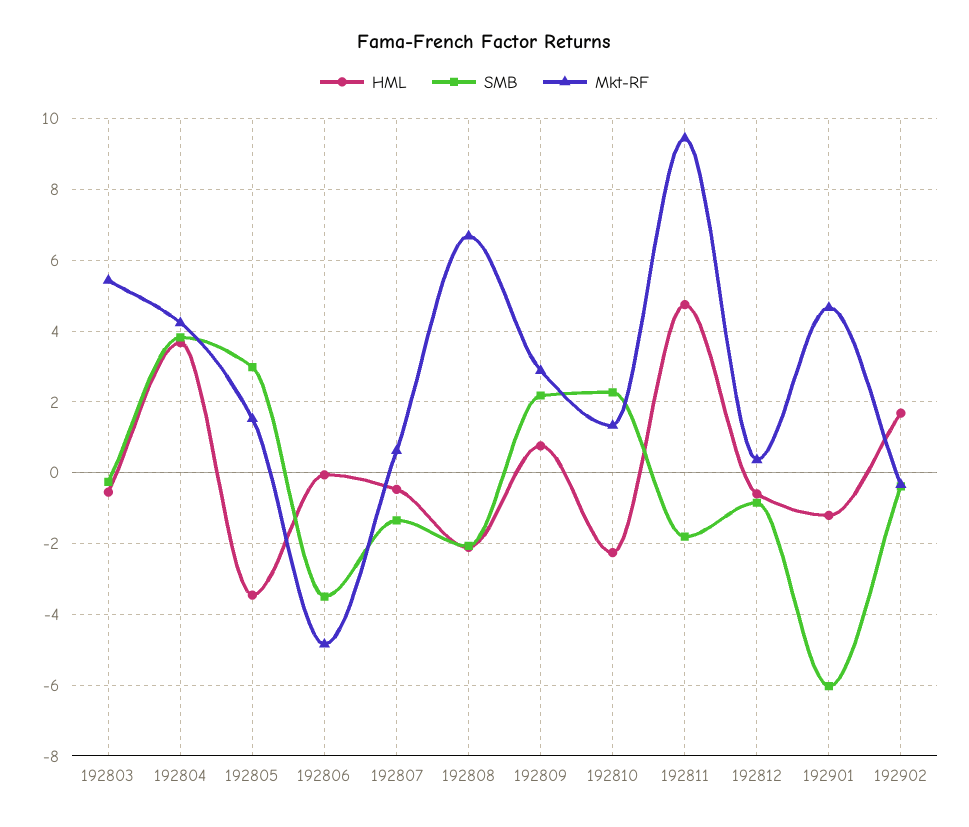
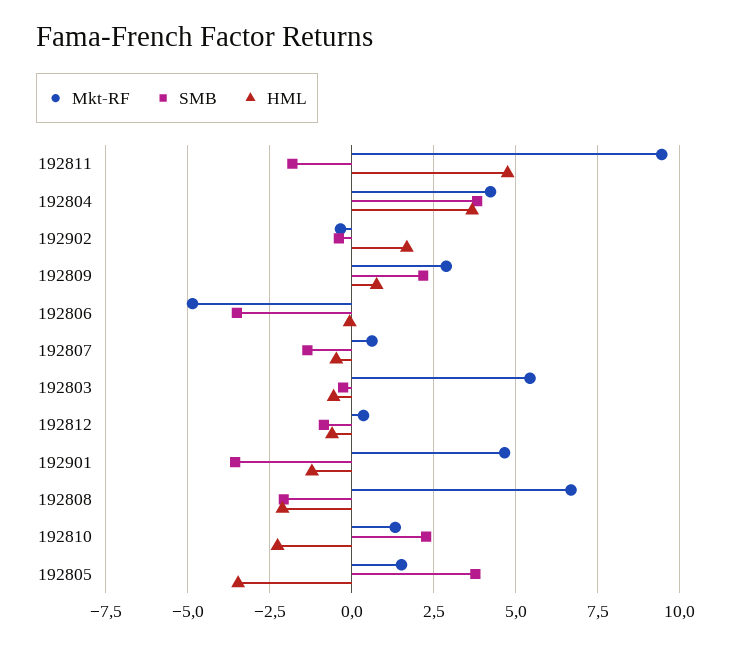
SMB, 192805: 3 -> 3.75
SMB, 192901: -6 -> -3.5

